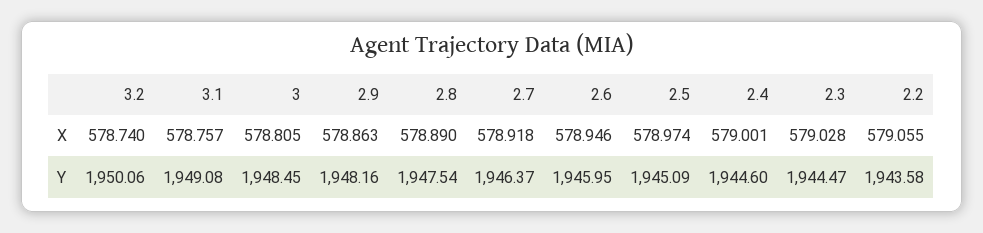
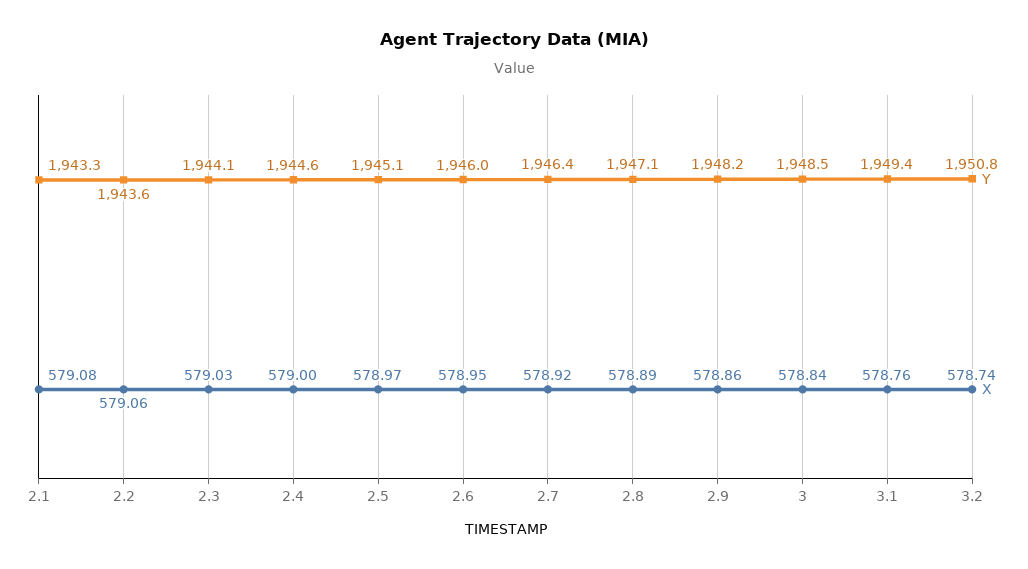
X, 3: 578.805 -> 578.84
Y, 3.2: 1950.06 -> 1950.8
Y, 3.1: 1949.08 -> 1949.4
Y, 2.8: 1947.54 -> 1947.1
Y, 2.3: 1944.47 -> 1944.1
Y, 2.1: none -> 1943.3
X, 2.1: none -> 579.08

